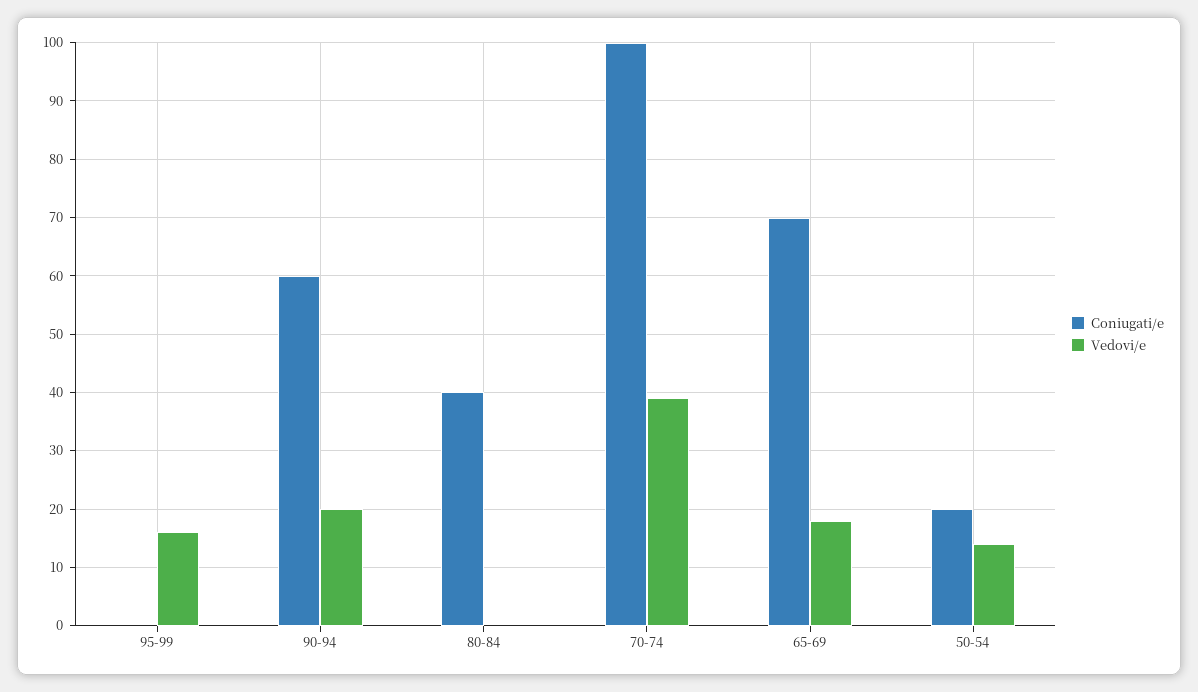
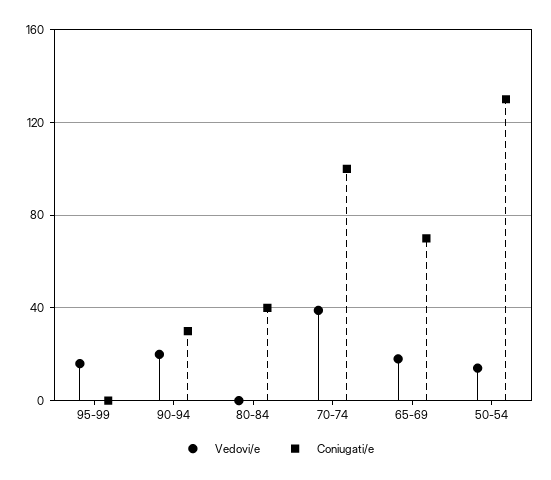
Coniugati/e, 90-94: 60 -> 30
Coniugati/e, 50-54: 20 -> 130

